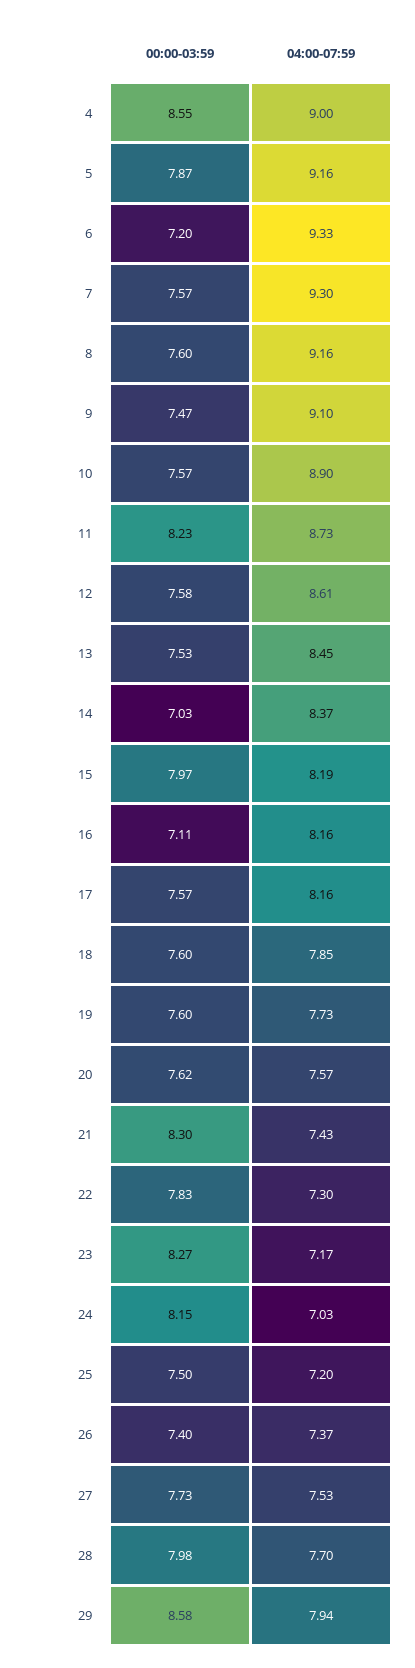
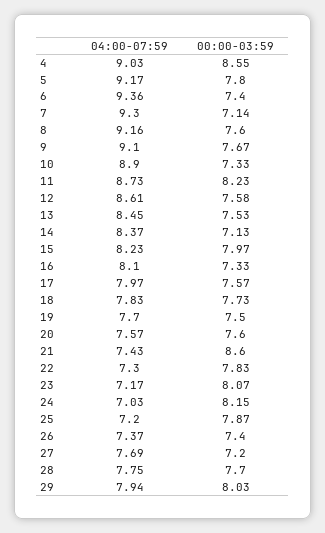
04:00-07:59, 4: 9 -> 9.03
00:00-03:59, 5: 7.87 -> 7.8
04:00-07:59, 5: 9.16 -> 9.17
00:00-03:59, 6: 7.2 -> 7.4
04:00-07:59, 6: 9.33 -> 9.36
00:00-03:59, 7: 7.57 -> 7.14
00:00-03:59, 9: 7.47 -> 7.67
00:00-03:59, 10: 7.57 -> 7.33
00:00-03:59, 14: 7.03 -> 7.13
04:00-07:59, 15: 8.19 -> 8.23
00:00-03:59, 16: 7.11 -> 7.33
04:00-07:59, 16: 8.16 -> 8.1
04:00-07:59, 17: 8.16 -> 7.97
00:00-03:59, 18: 7.6 -> 7.73
04:00-07:59, 18: 7.85 -> 7.83
00:00-03:59, 19: 7.6 -> 7.5
04:00-07:59, 19: 7.73 -> 7.7
00:00-03:59, 20: 7.62 -> 7.6
00:00-03:59, 21: 8.3 -> 8.6
00:00-03:59, 23: 8.27 -> 8.07
00:00-03:59, 25: 7.5 -> 7.87
00:00-03:59, 27: 7.73 -> 7.2
04:00-07:59, 27: 7.53 -> 7.69
00:00-03:59, 28: 7.98 -> 7.7
04:00-07:59, 28: 7.7 -> 7.75
00:00-03:59, 29: 8.58 -> 8.03

